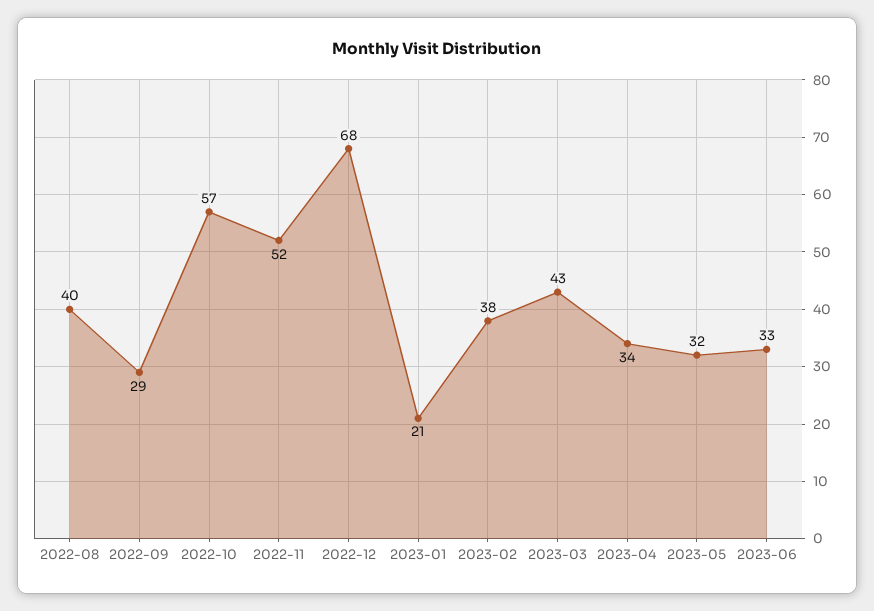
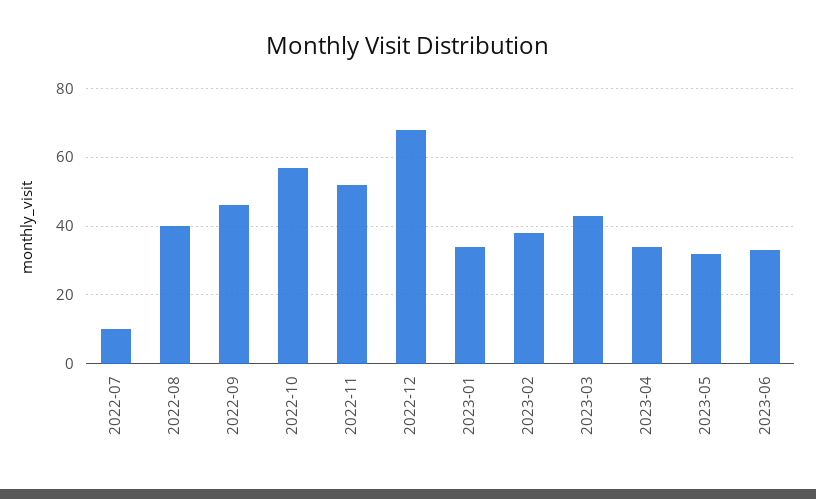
2022-09: 29 -> 45
2023-01: 21 -> 35
2022-07: none -> 10

